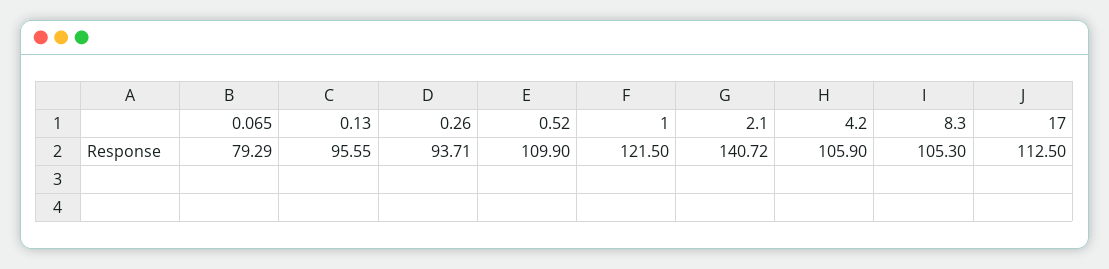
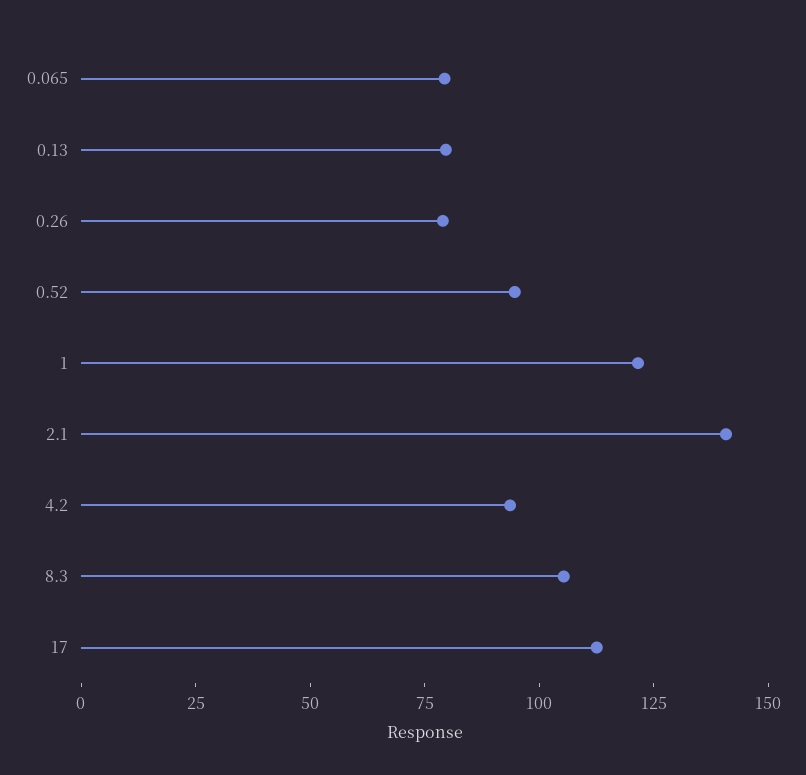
0.13: 95.55 -> 80
0.26: 93.71 -> 80
0.52: 109.9 -> 95
4.2: 105.9 -> 95

